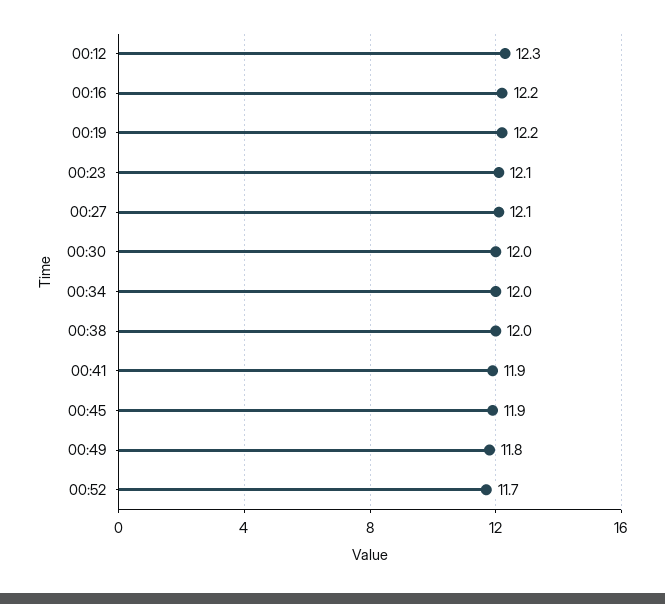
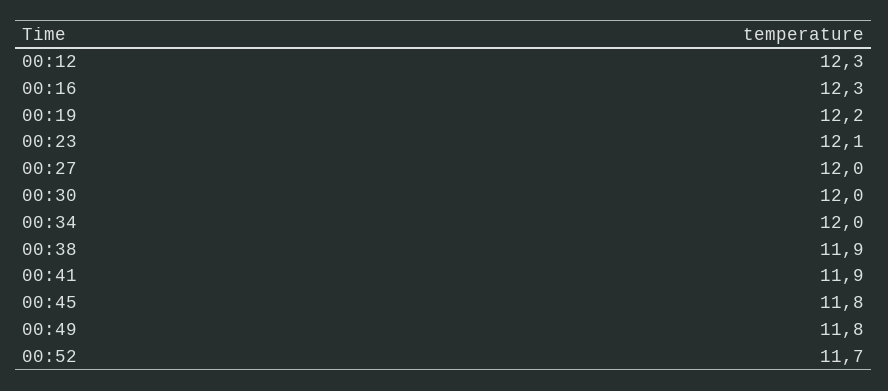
00:16: 12.2 -> 12.3
00:27: 12.1 -> 12
00:38: 12 -> 11.9
00:45: 11.9 -> 11.8

